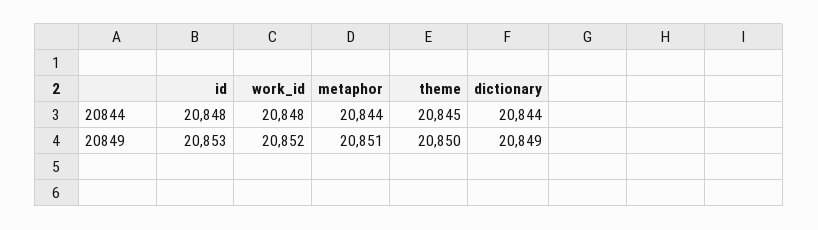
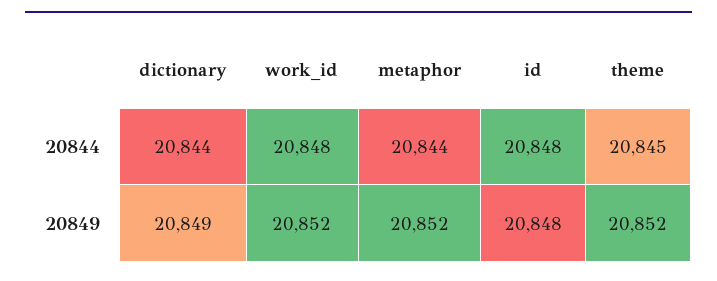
id, 20849: 20853 -> 20848
metaphor, 20849: 20851 -> 20852
theme, 20849: 20850 -> 20852

